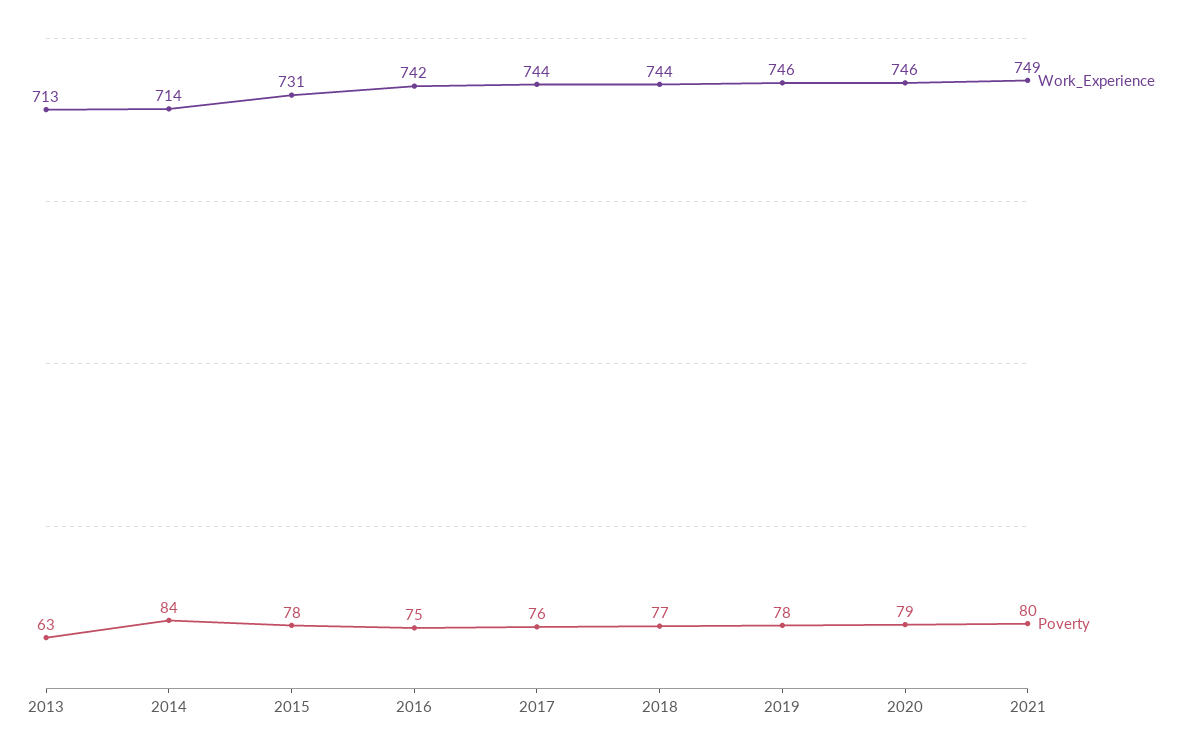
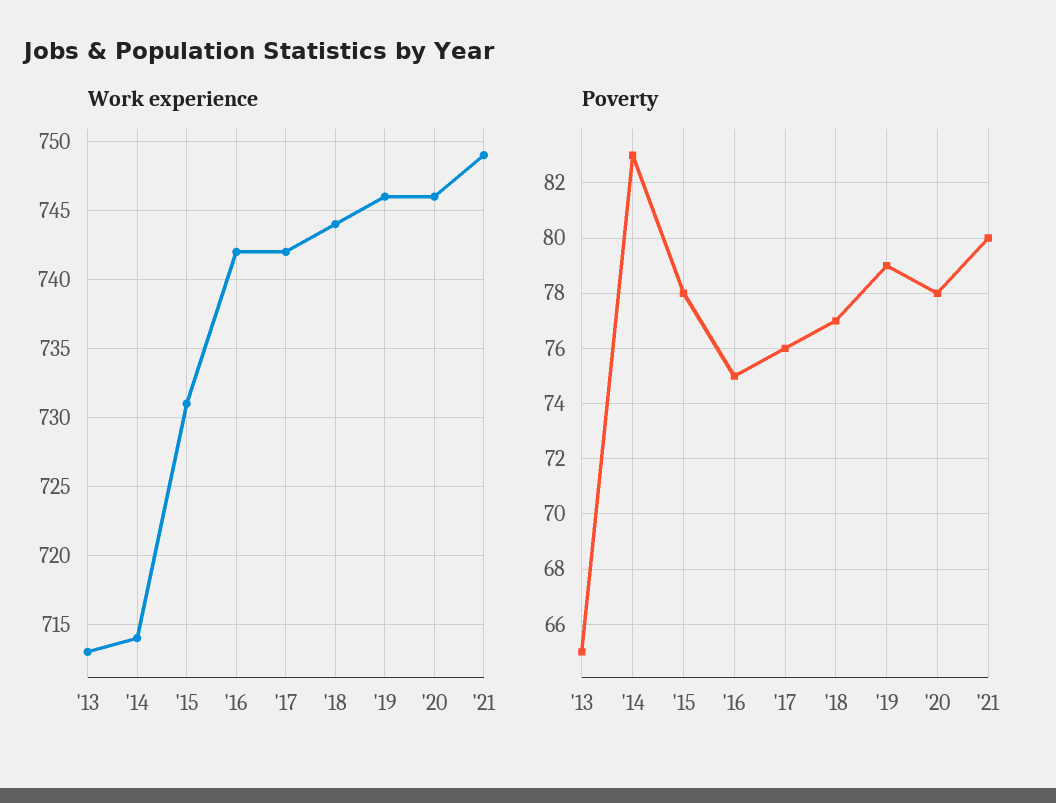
Poverty, 2013: 63 -> 65
Poverty, 2014: 84 -> 83
Work_Experience, 2017: 744 -> 742
Poverty, 2019: 78 -> 79
Poverty, 2020: 79 -> 78

